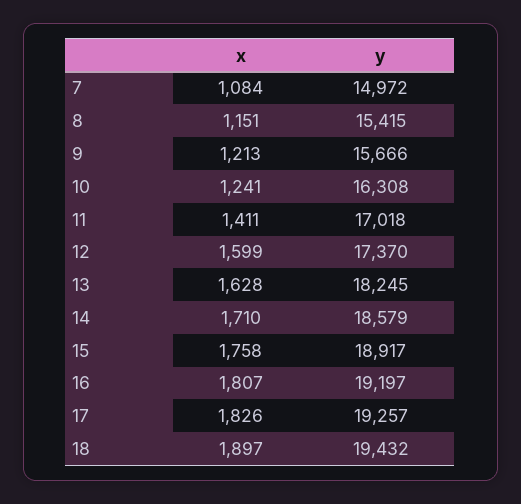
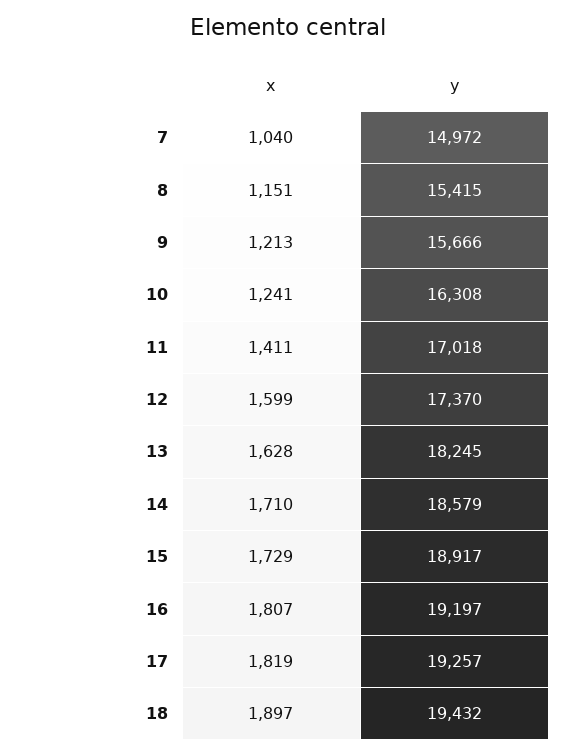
x, 7: 1084 -> 1040
x, 15: 1758 -> 1729
x, 17: 1826 -> 1819

